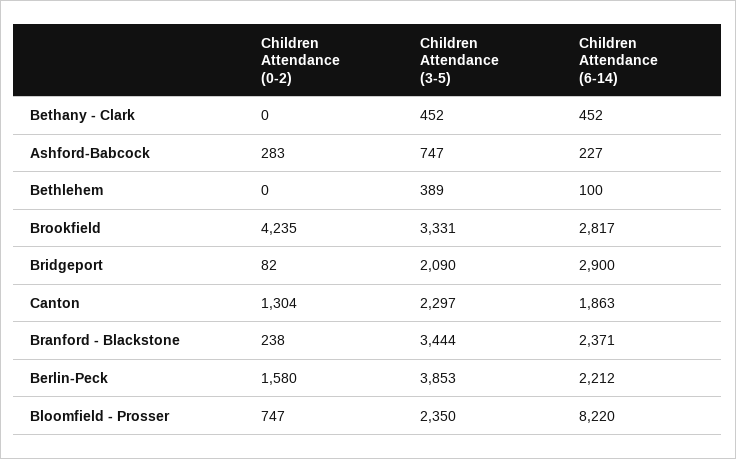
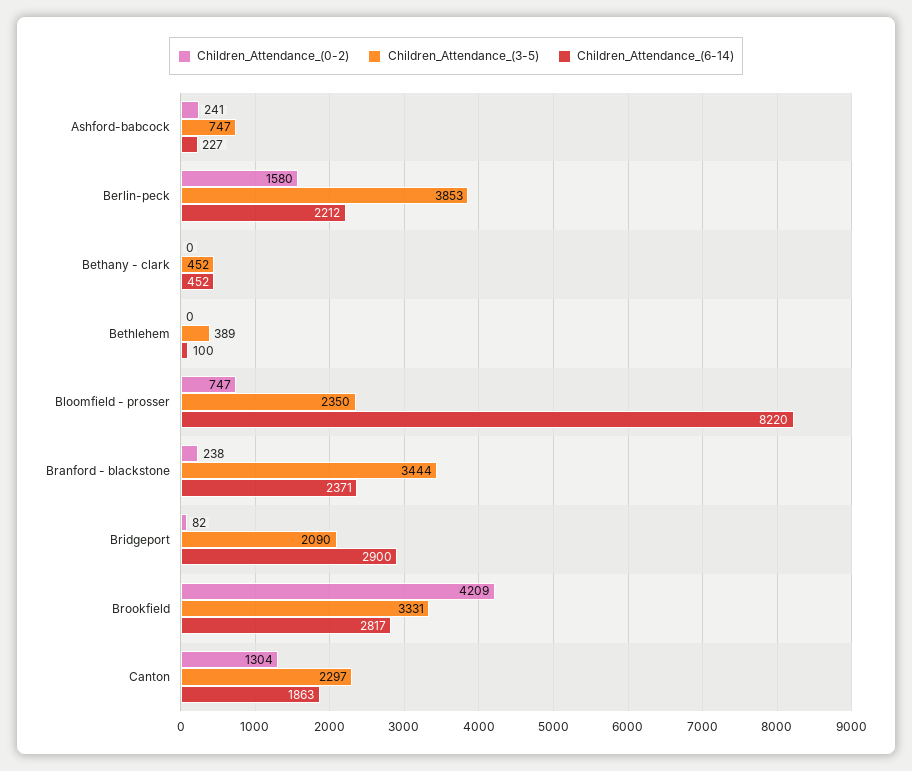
Children Attendance (0-2), Ashford-Babcock: 283 -> 241
Children Attendance (0-2), Brookfield: 4235 -> 4209

